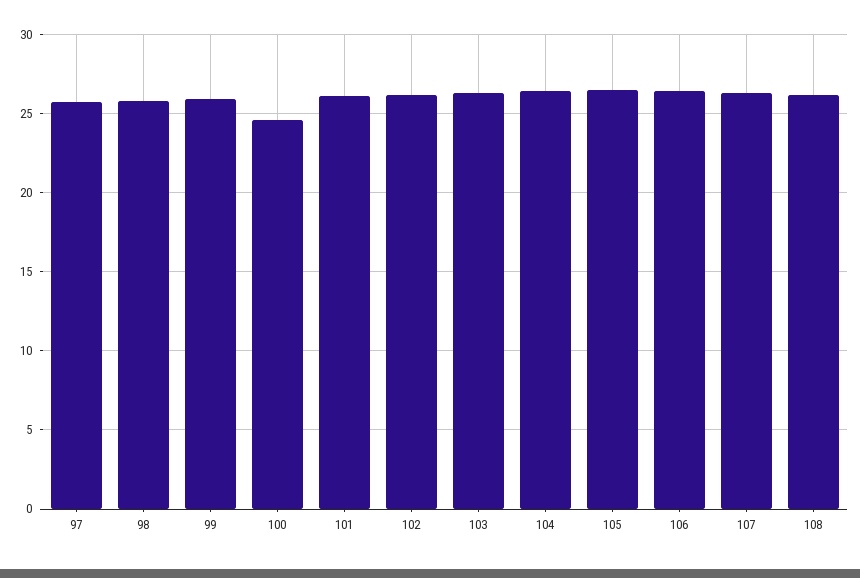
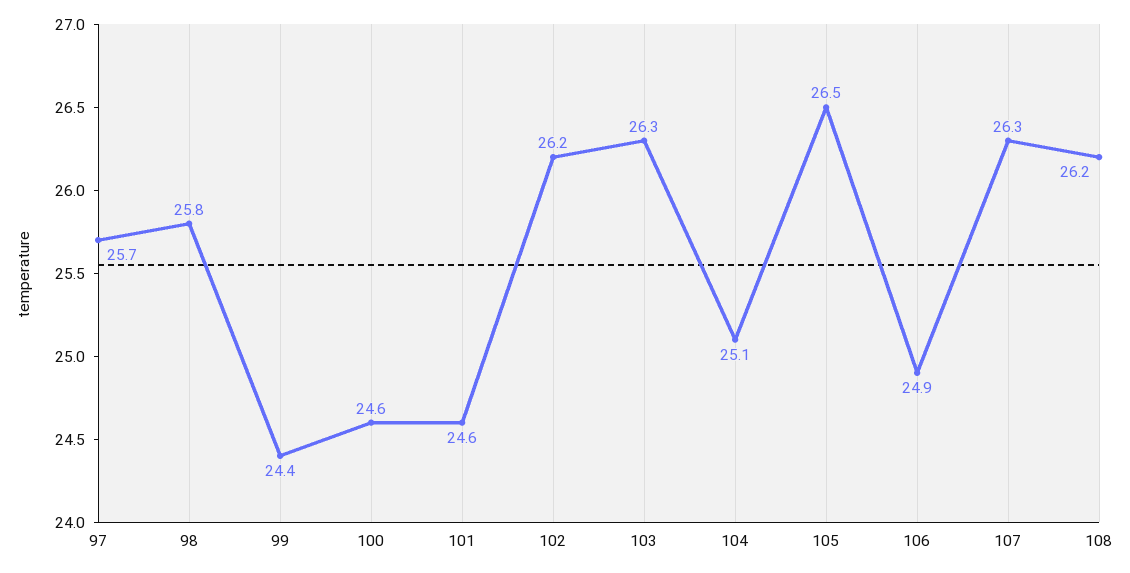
99: 26 -> 24.4
101: 26 -> 24.6
104: 26.5 -> 25.1
106: 26.5 -> 24.9

